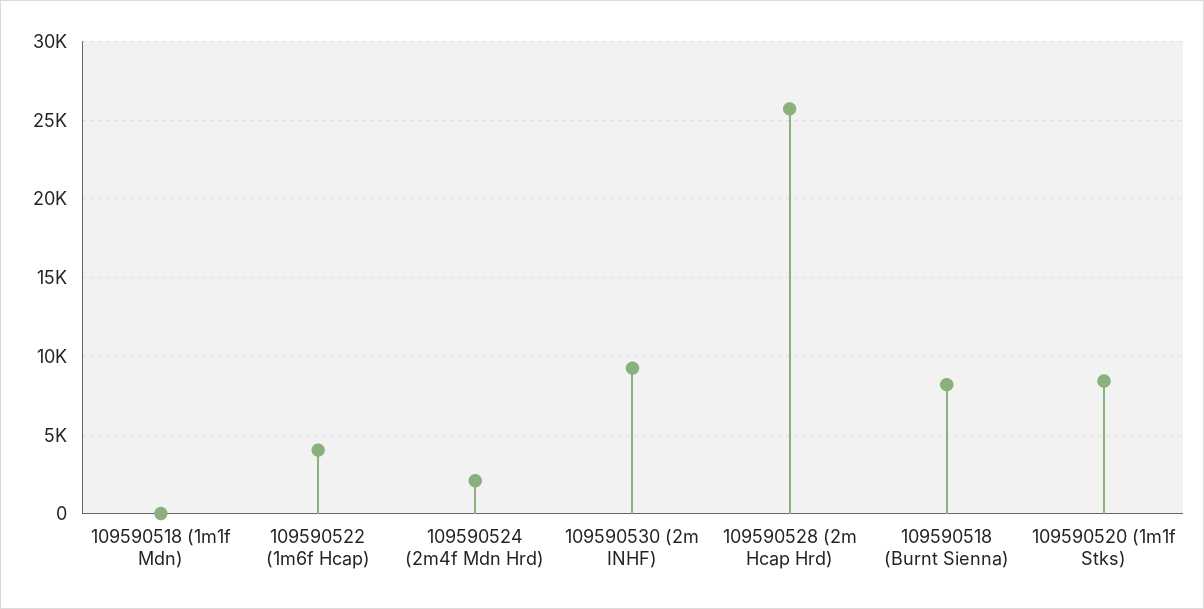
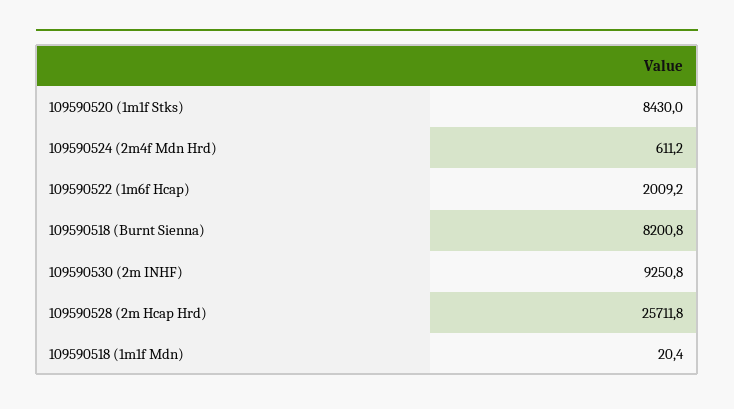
109590522 (1m6f Hcap): 4000 -> 2009.2
109590524 (2m4f Mdn Hrd): 2000 -> 611.2

